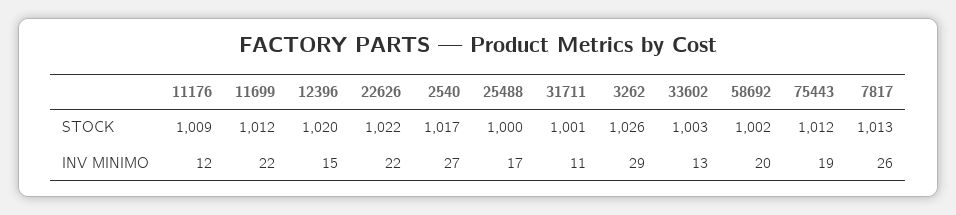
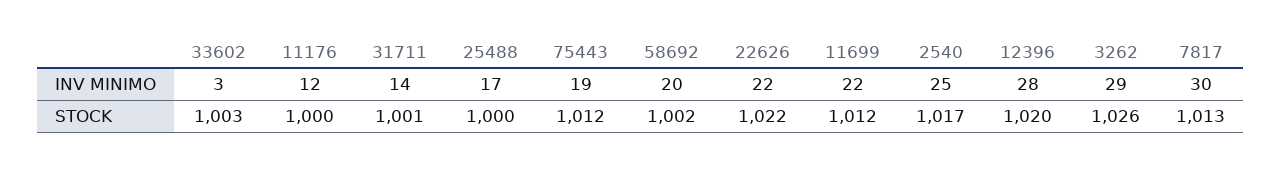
11176, STOCK: 1009 -> 1000
12396, INV MINIMO: 15 -> 28
2540, INV MINIMO: 27 -> 25
31711, INV MINIMO: 11 -> 14
33602, INV MINIMO: 13 -> 3
7817, INV MINIMO: 26 -> 30

